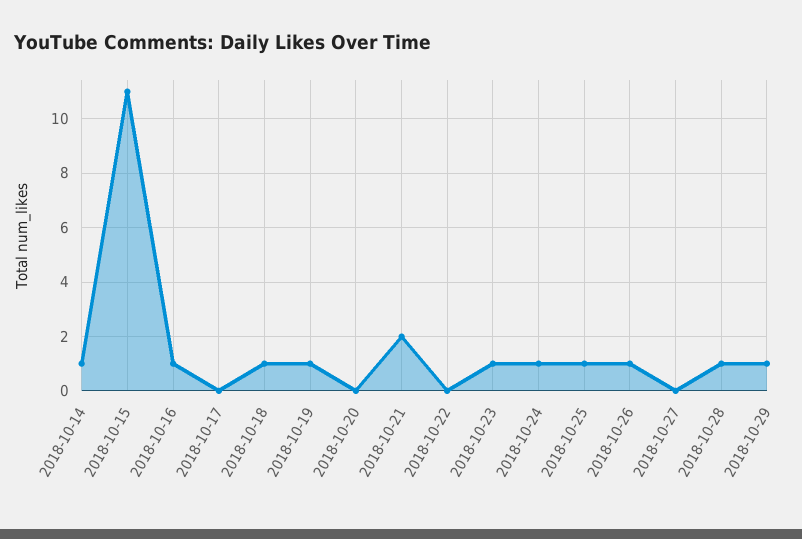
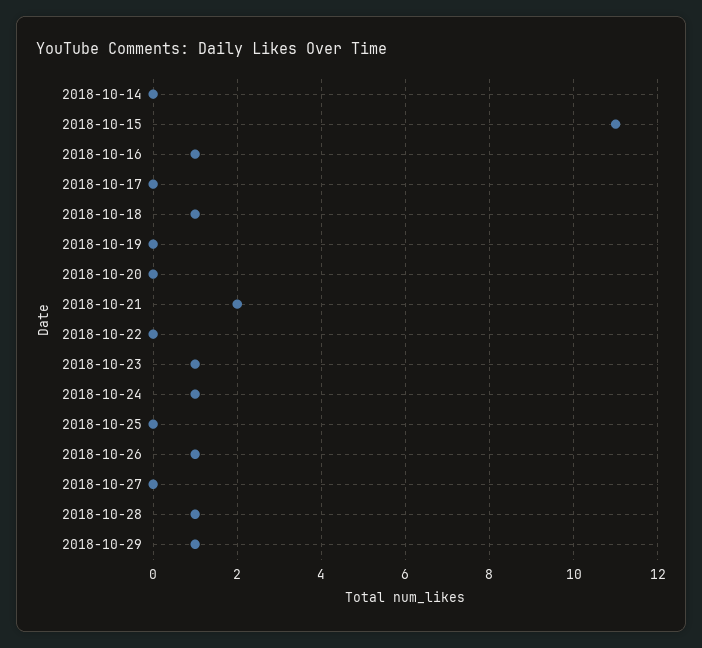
2018-10-14: 1 -> 0
2018-10-19: 1 -> 0
2018-10-25: 1 -> 0

